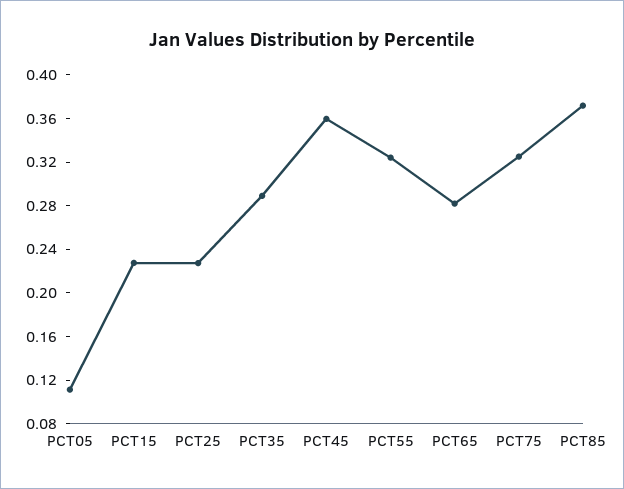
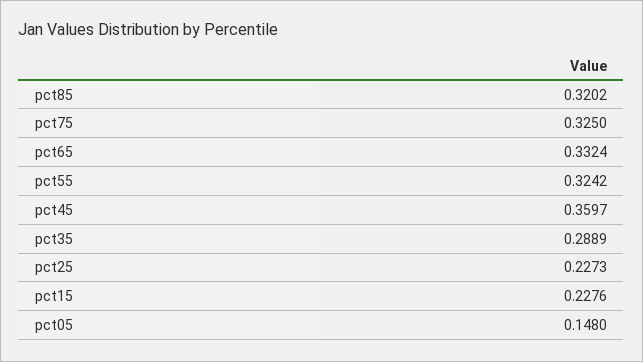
PCT05: 0.11 -> 0.148
PCT65: 0.28 -> 0.3324
PCT85: 0.37 -> 0.3202

